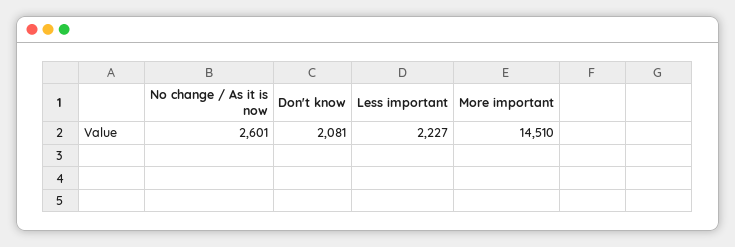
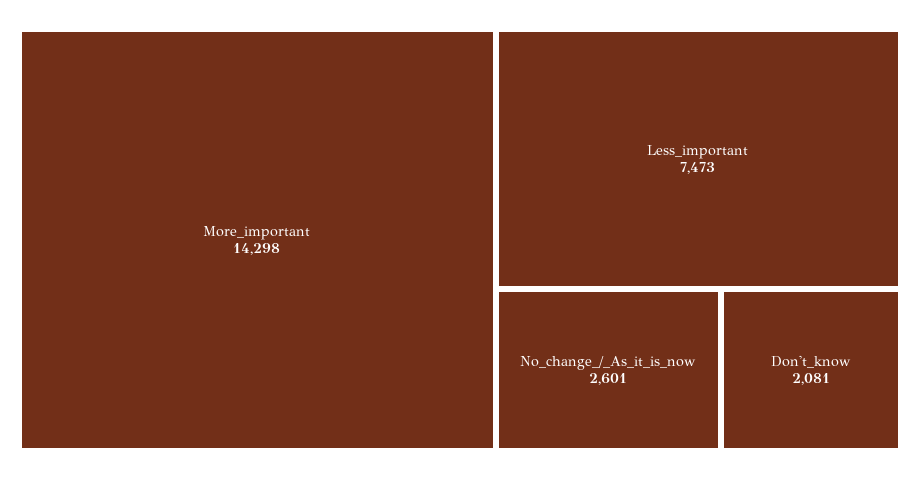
Less important: 2227 -> 7473
More important: 14510 -> 14298

